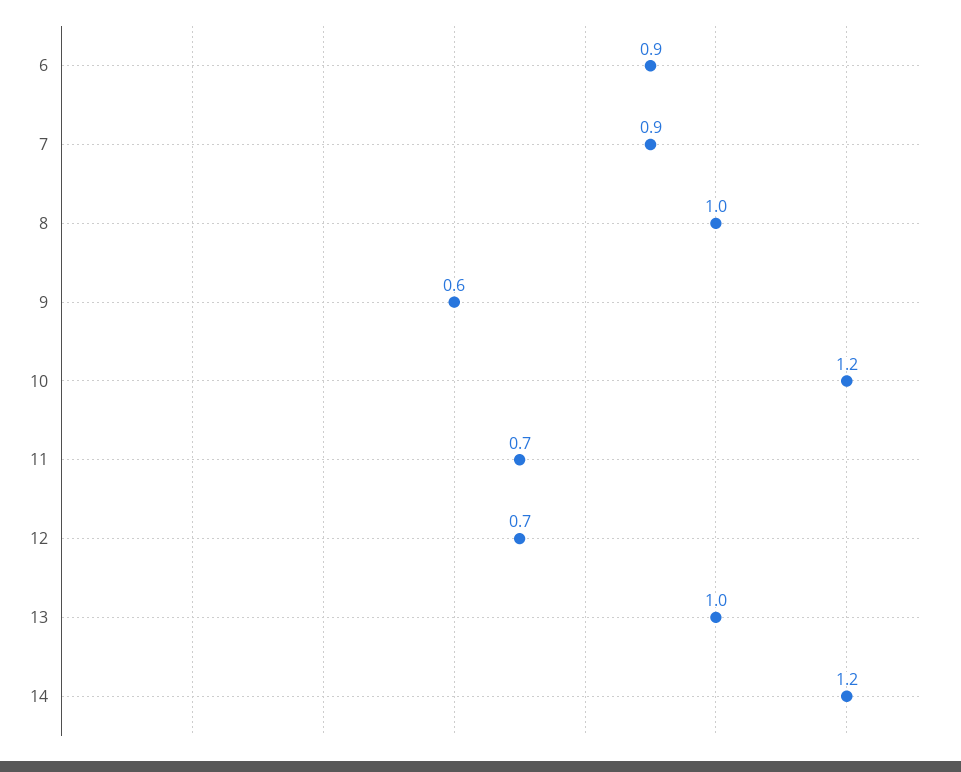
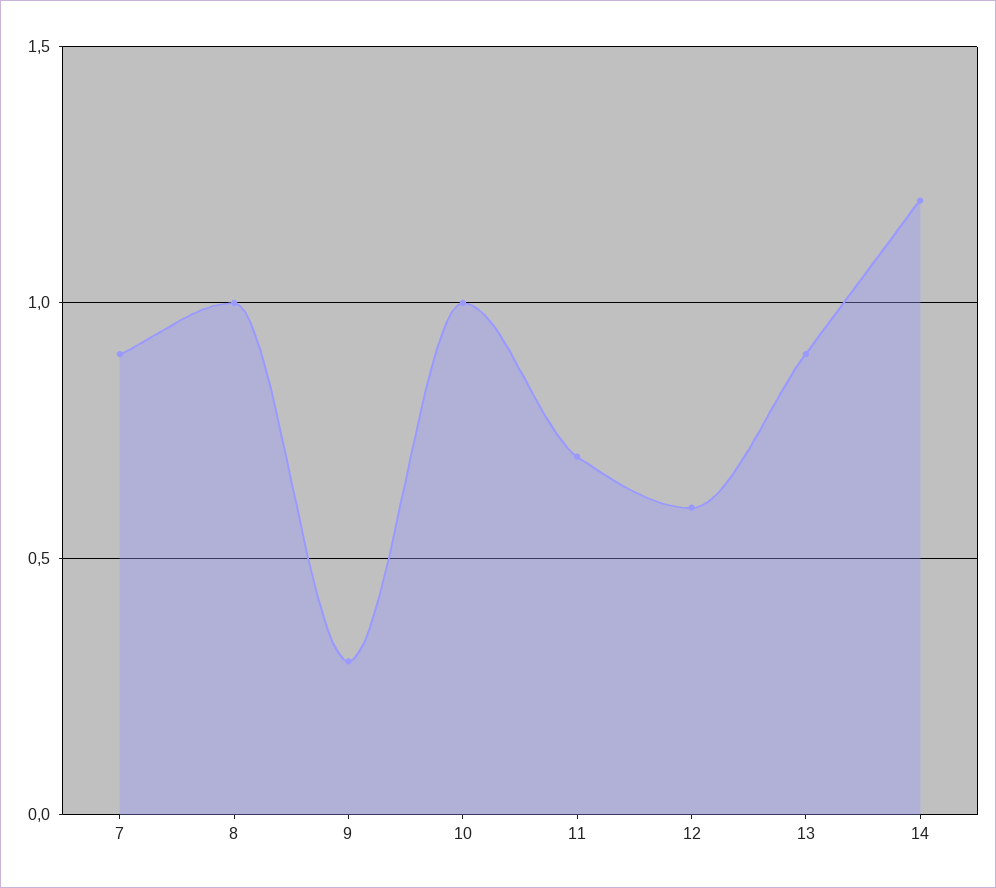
6: 0.9 -> none
9: 0.6 -> 0.3
10: 1.2 -> 1
12: 0.7 -> 0.6
13: 1 -> 0.9

